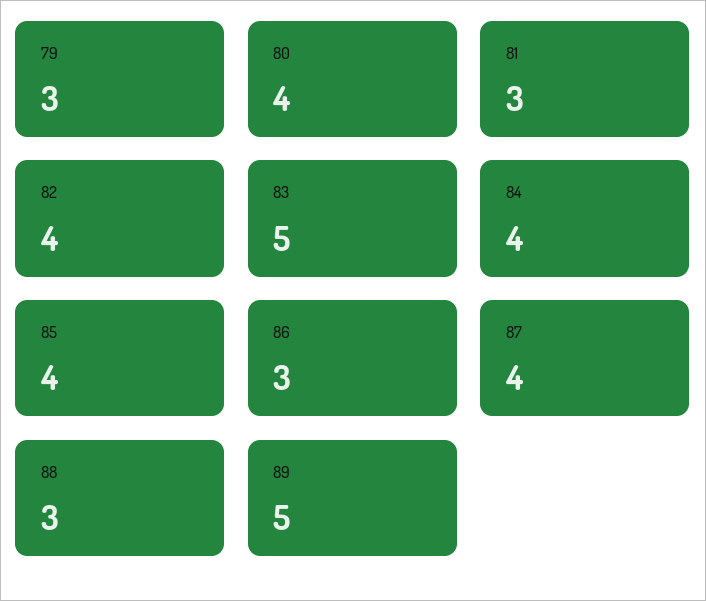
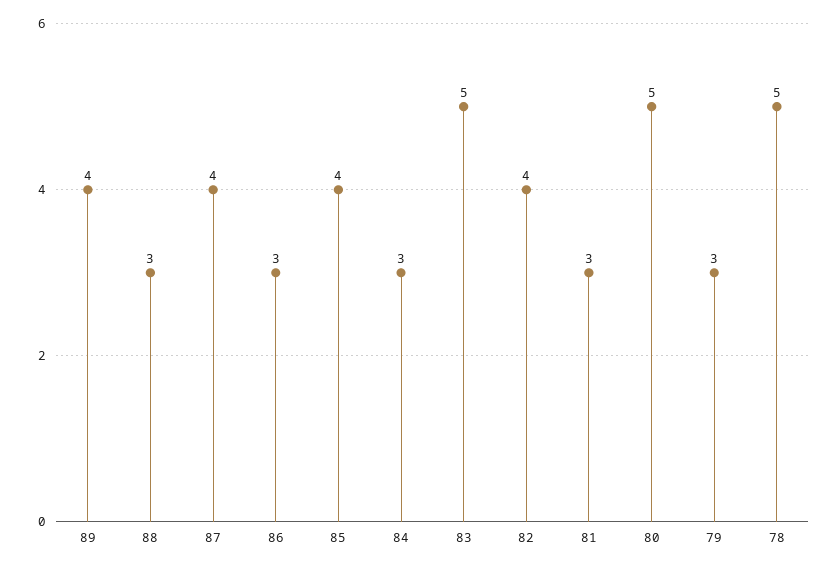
80: 4 -> 5
84: 4 -> 3
89: 5 -> 4
78: none -> 5

